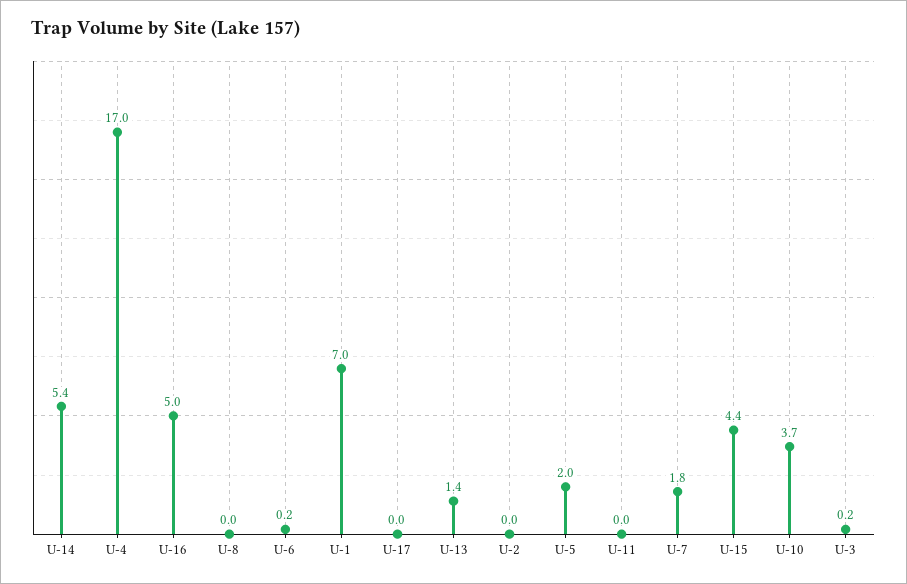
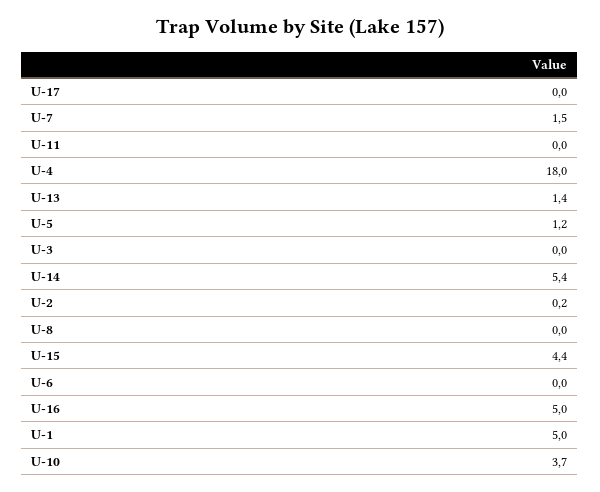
U-4: 17 -> 18
U-6: 0.2 -> 0
U-1: 7 -> 5
U-2: 0 -> 0.2
U-5: 2 -> 1.2
U-7: 1.8 -> 1.5
U-3: 0.2 -> 0

